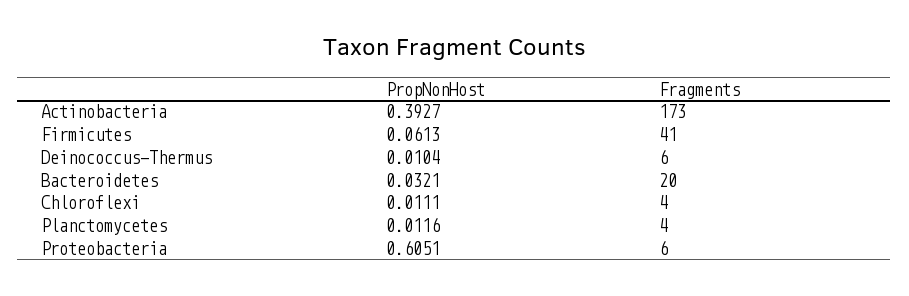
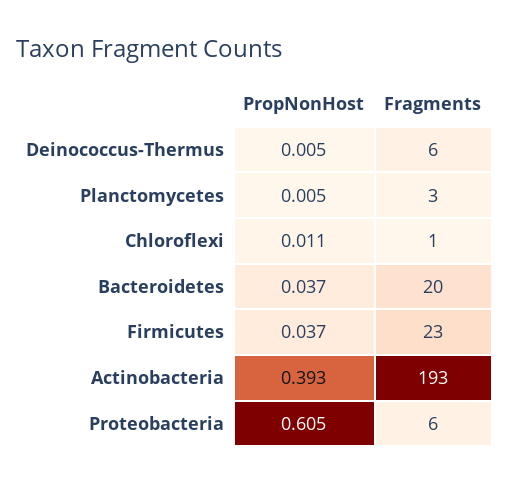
Fragments, Actinobacteria: 173 -> 193
PropNonHost, Firmicutes: 0.0613 -> 0.037
Fragments, Firmicutes: 41 -> 23
PropNonHost, Deinococcus-Thermus: 0.0104 -> 0.005
PropNonHost, Bacteroidetes: 0.0321 -> 0.037
Fragments, Chloroflexi: 4 -> 1
PropNonHost, Planctomycetes: 0.0116 -> 0.005
Fragments, Planctomycetes: 4 -> 3

